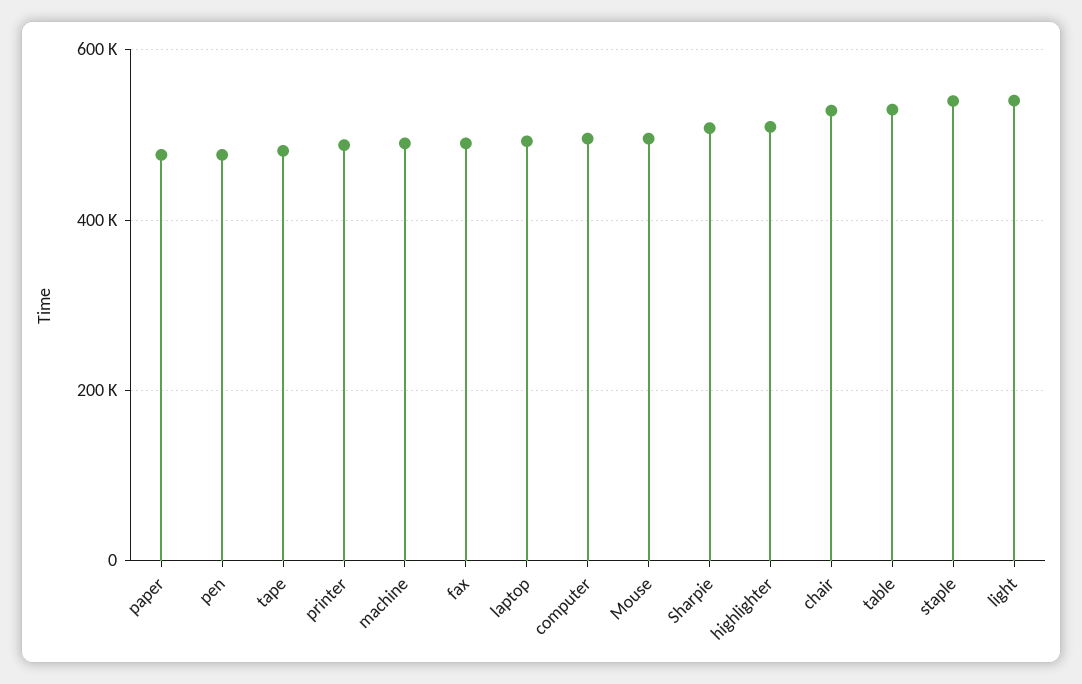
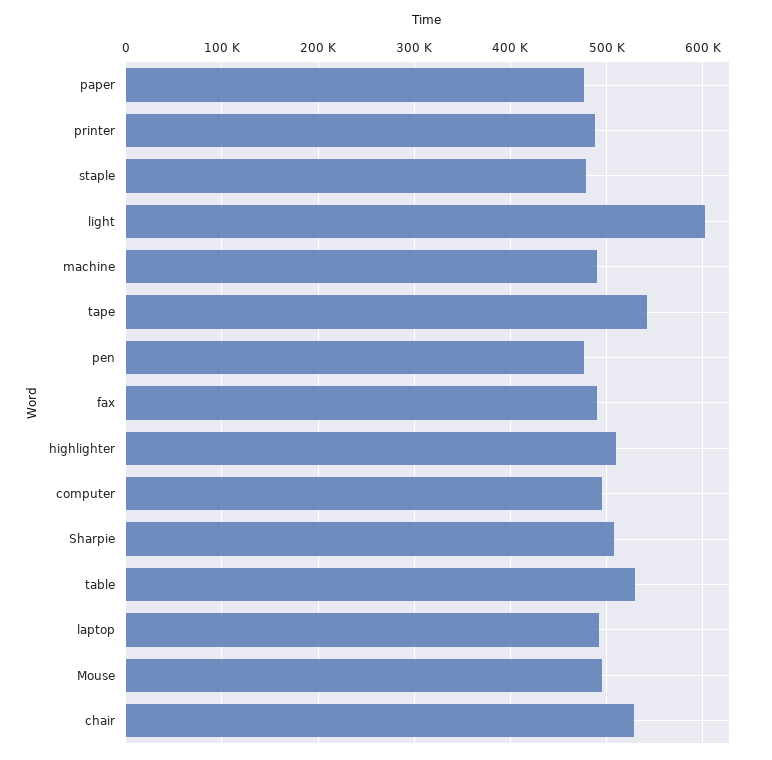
tape: 480000 -> 540000
staple: 540000 -> 480000
light: 540000 -> 600000

